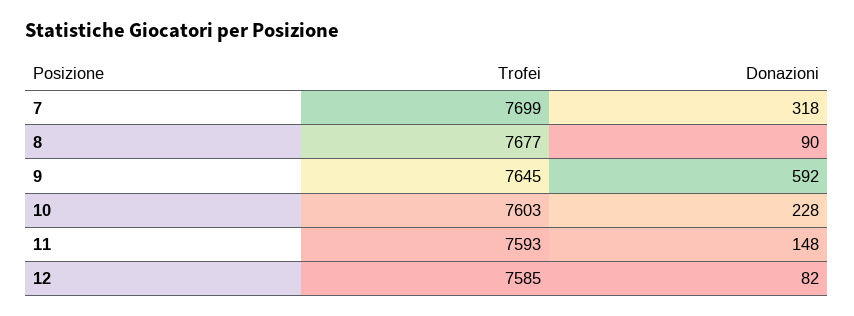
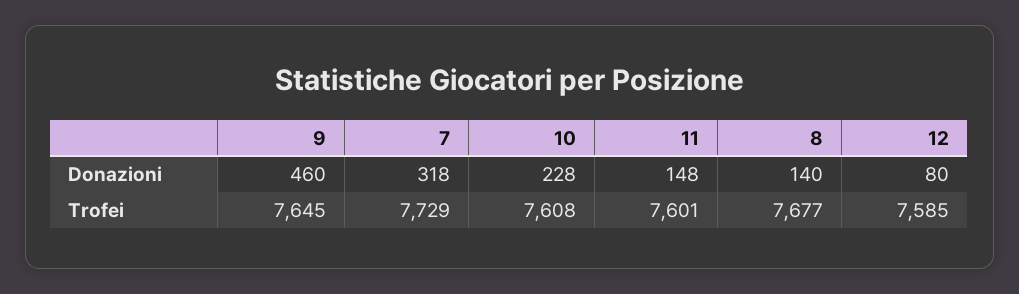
Trofei, 7: 7699 -> 7729
Donazioni, 8: 90 -> 140
Donazioni, 9: 592 -> 460
Trofei, 10: 7603 -> 7608
Trofei, 11: 7593 -> 7601
Donazioni, 12: 82 -> 80

